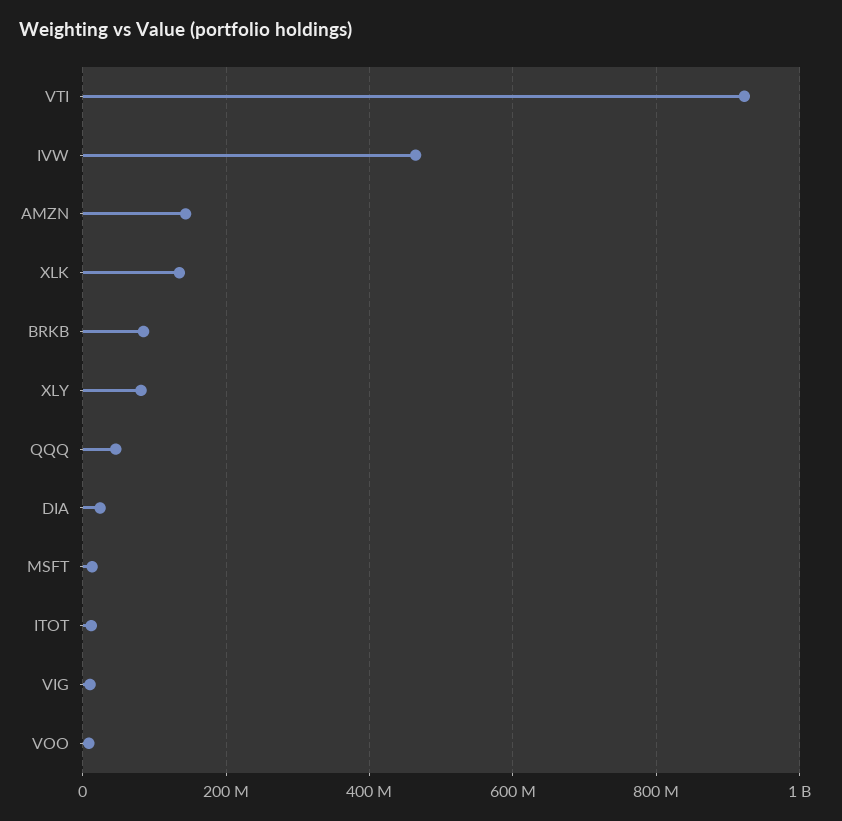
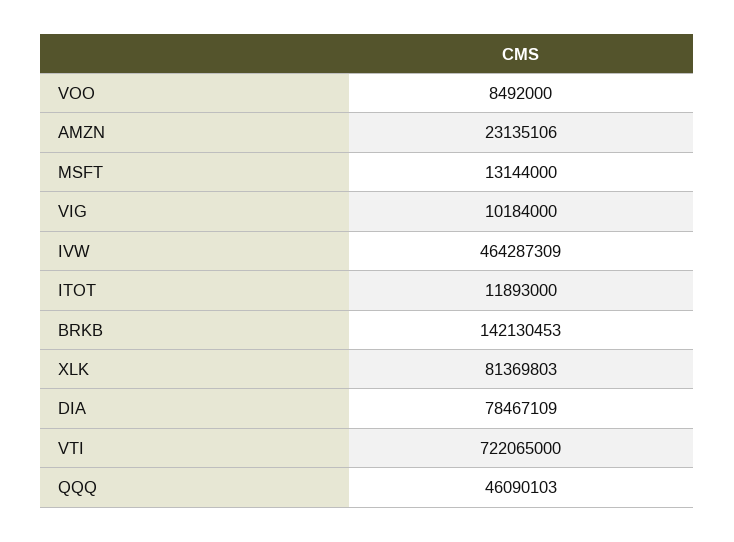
VTI: 920000000 -> 722065000
AMZN: 140000000 -> 23135106
XLK: 140000000 -> 81369803
BRKB: 80000000 -> 142130453
XLY: 80000000 -> none
DIA: 20000000 -> 78467109

